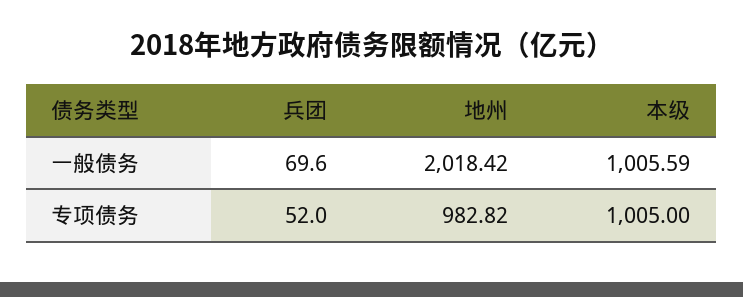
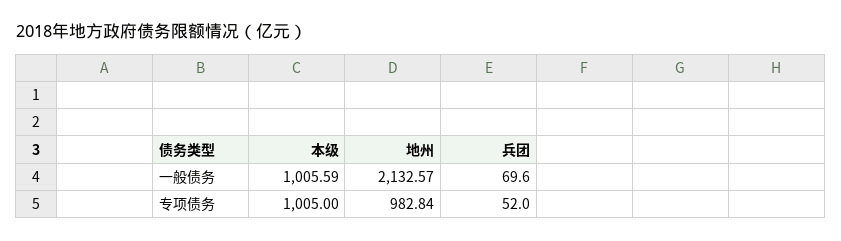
地州, 一般债务: 2018.42 -> 2132.57
地州, 专项债务: 982.82 -> 982.84

